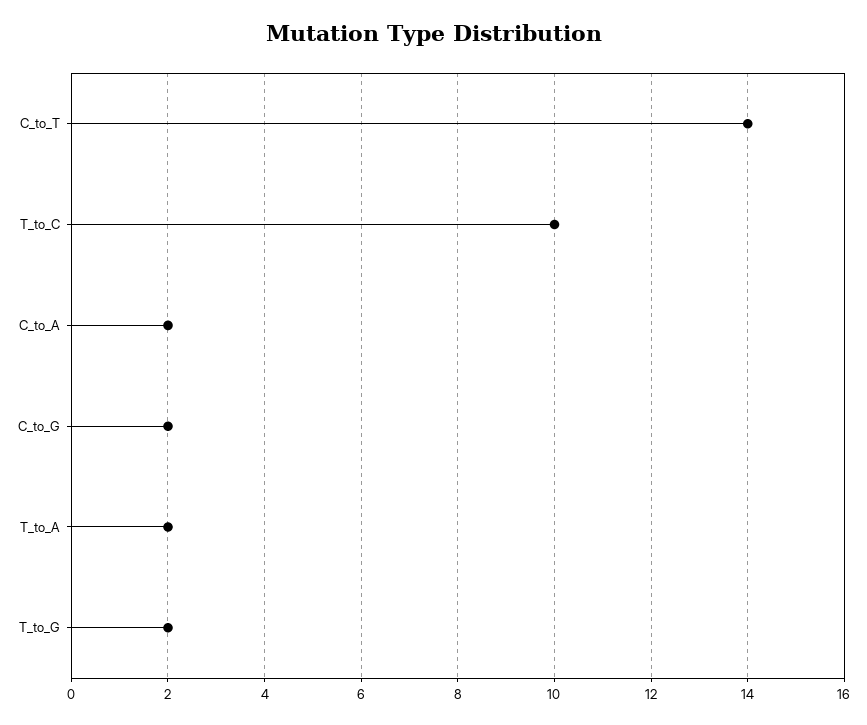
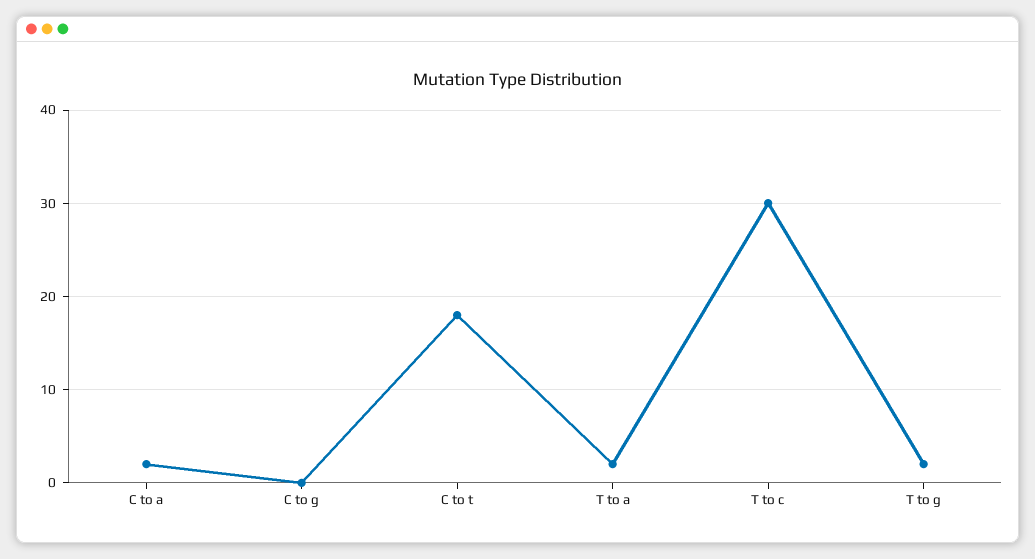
C_to_T: 14 -> 18
T_to_C: 10 -> 30
C_to_G: 2 -> 0

